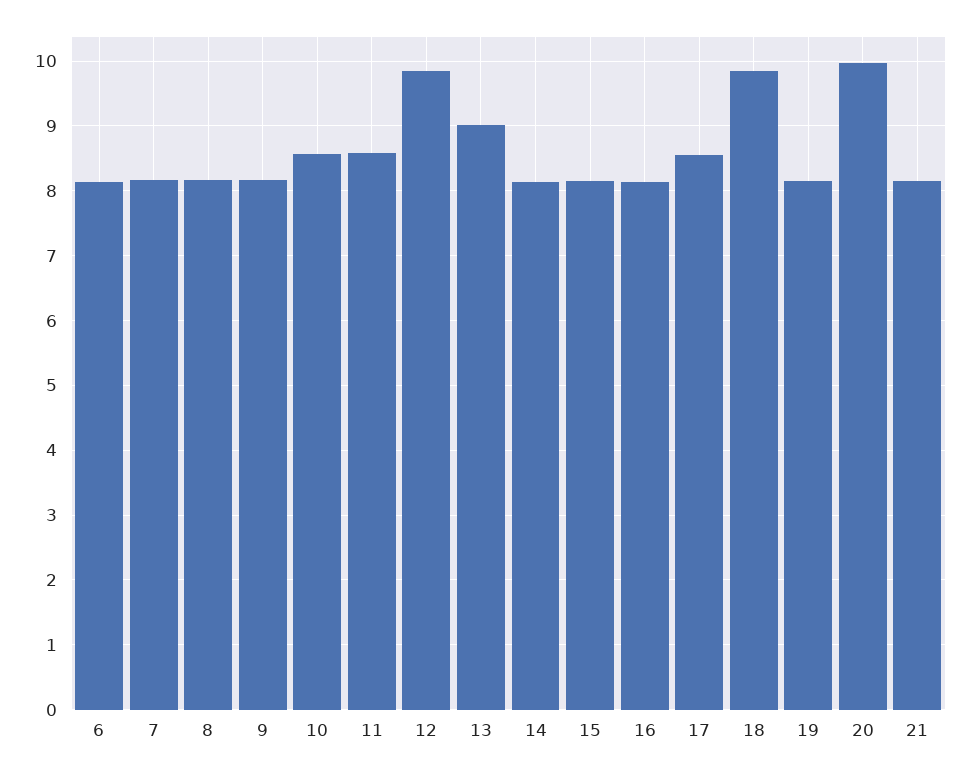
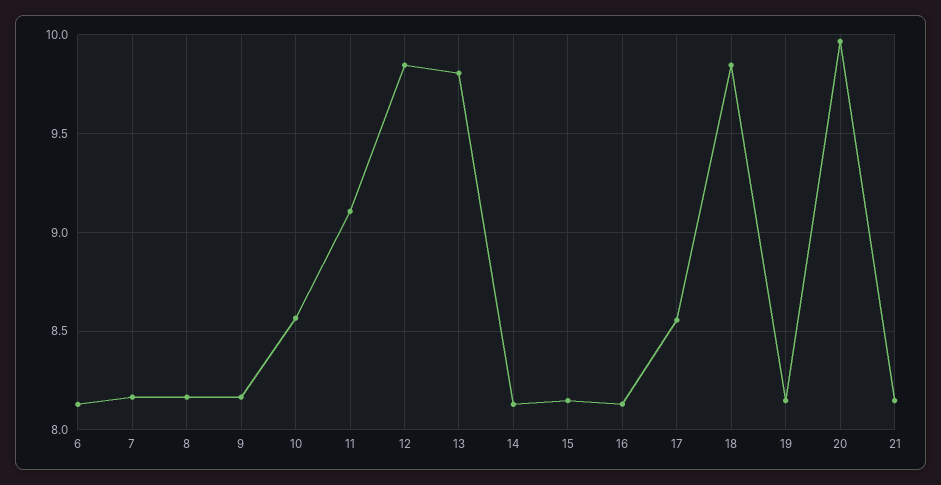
11: 8.6 -> 9.1
13: 9 -> 9.8

